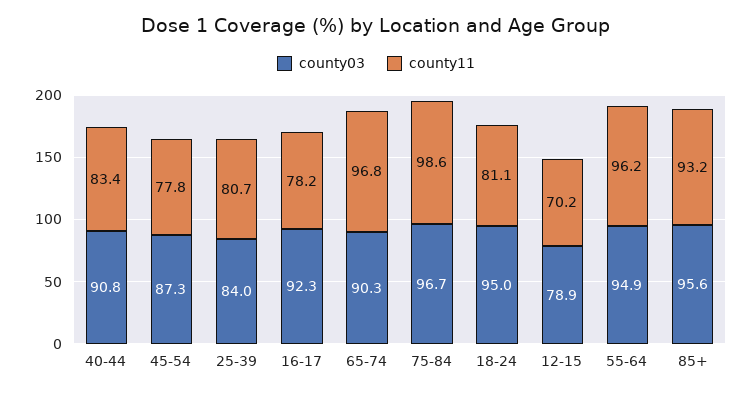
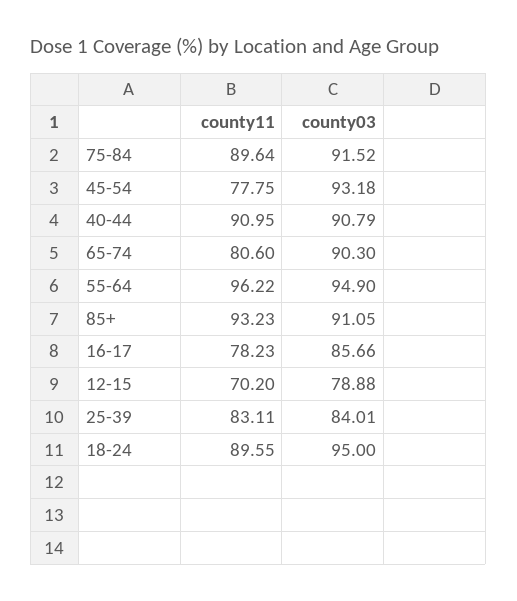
county11, 40-44: 83.4 -> 90.95
county03, 45-54: 87.3 -> 93.18
county11, 25-39: 80.7 -> 83.11
county03, 16-17: 92.3 -> 85.66
county11, 65-74: 96.8 -> 80.6
county03, 75-84: 96.7 -> 91.52
county11, 75-84: 98.6 -> 89.64
county11, 18-24: 81.1 -> 89.55
county03, 85+: 95.6 -> 91.05

